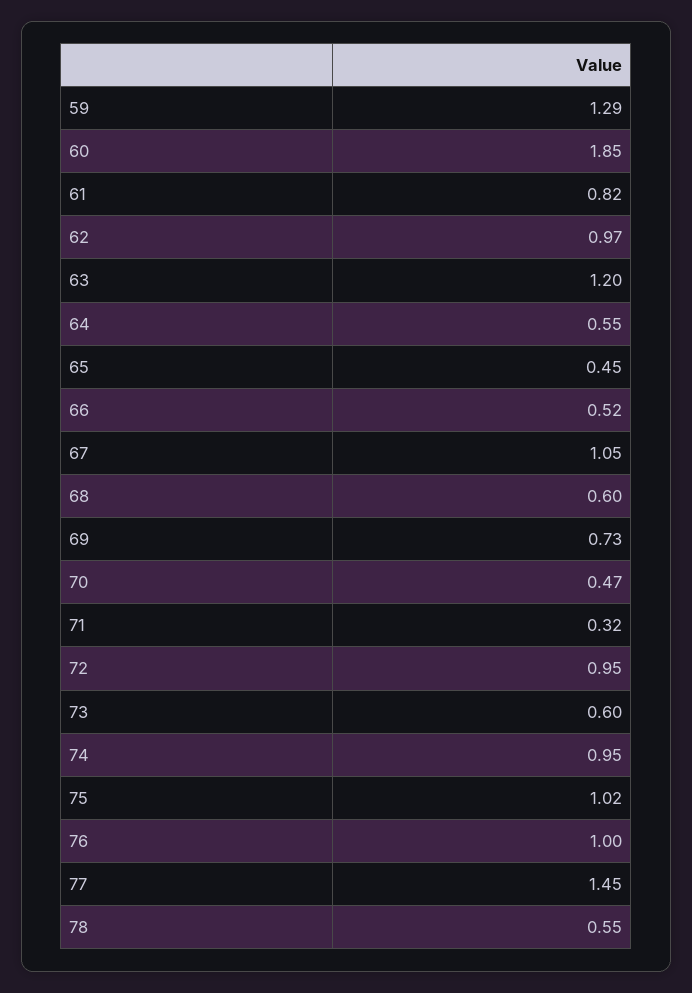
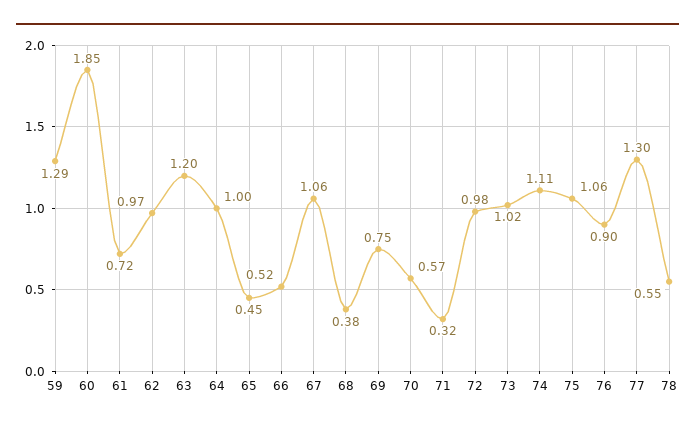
61: 0.82 -> 0.72
64: 0.55 -> 1
67: 1.05 -> 1.06
68: 0.6 -> 0.38
69: 0.73 -> 0.75
70: 0.47 -> 0.57
72: 0.95 -> 0.98
73: 0.6 -> 1.02
74: 0.95 -> 1.11
75: 1.02 -> 1.06
76: 1 -> 0.9
77: 1.45 -> 1.3

